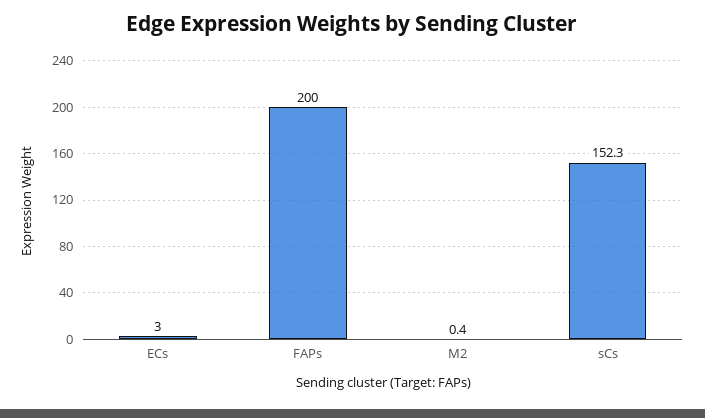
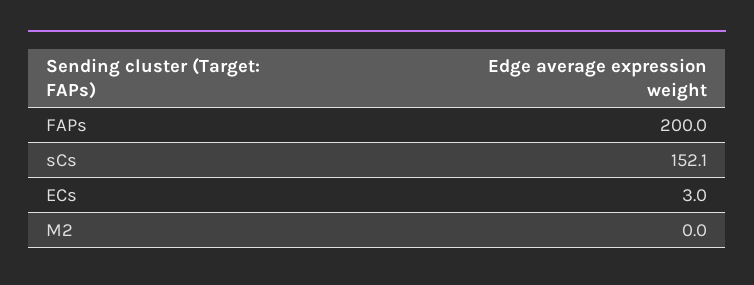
M2: 0.4 -> 0
sCs: 152.3 -> 152.1

